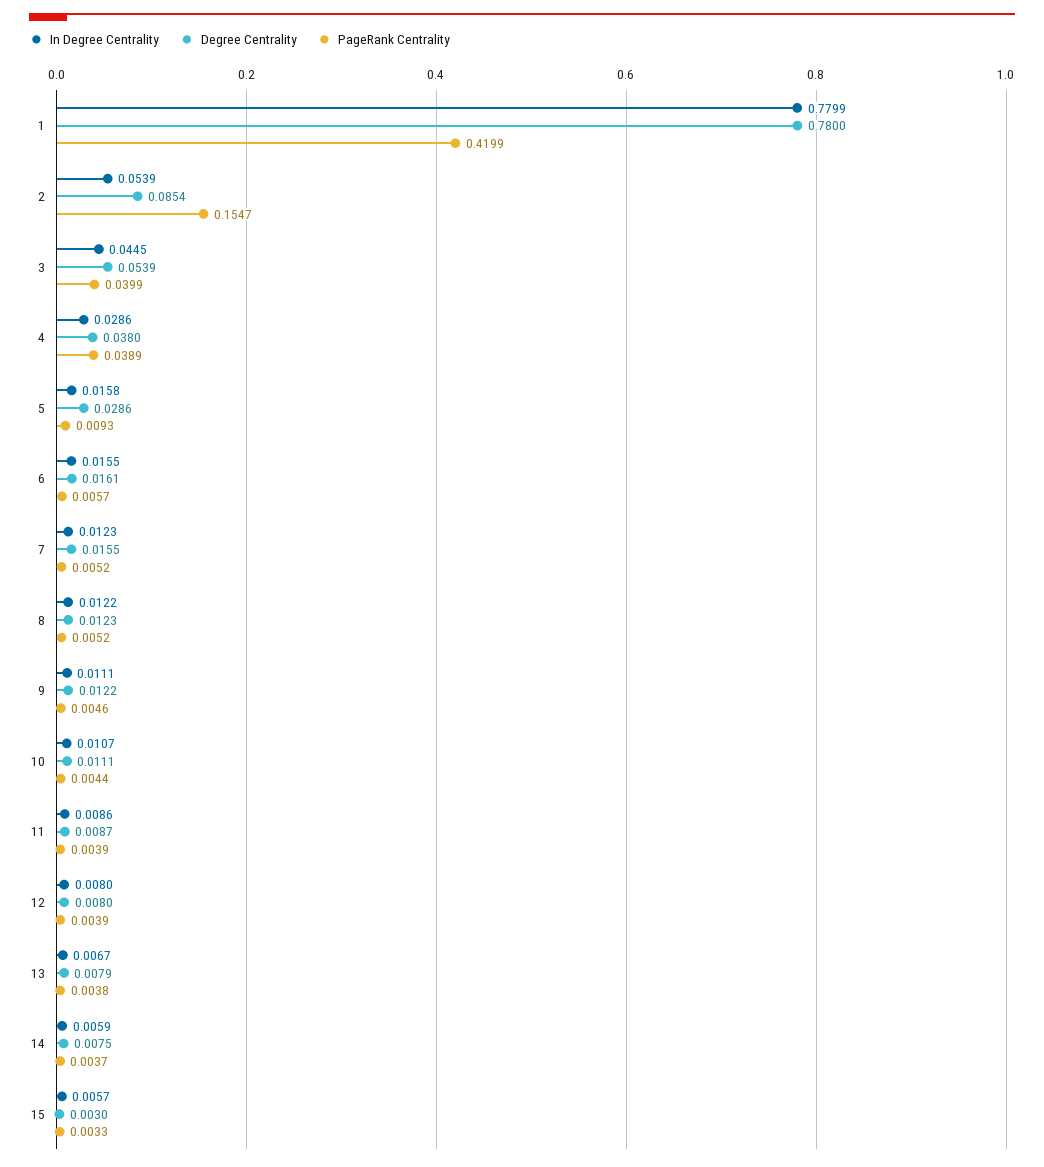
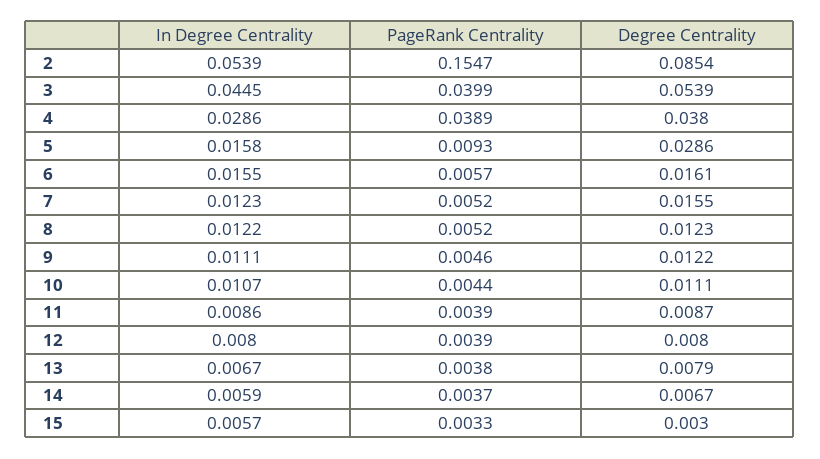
In Degree Centrality, 1: 0.7799 -> none
Degree Centrality, 1: 0.78 -> none
PageRank Centrality, 1: 0.4199 -> none
Degree Centrality, 14: 0.0075 -> 0.0067

